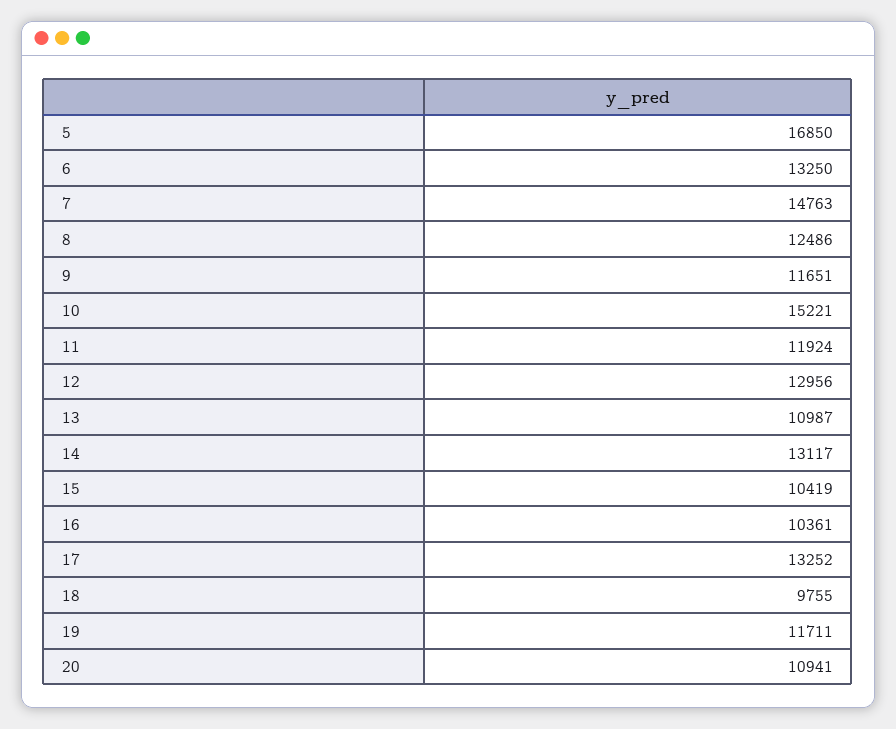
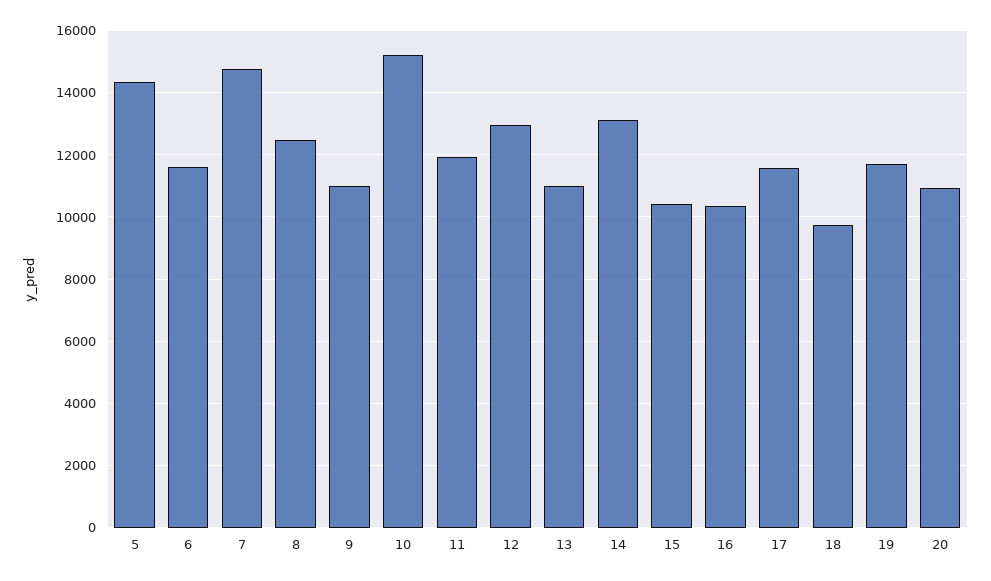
5: 16850 -> 14400
6: 13250 -> 11600
9: 11651 -> 11000
17: 13252 -> 11600

